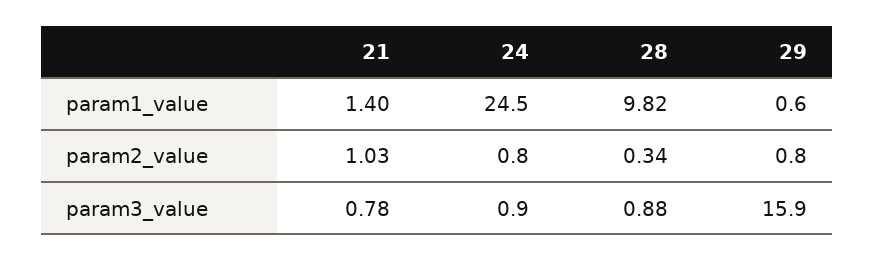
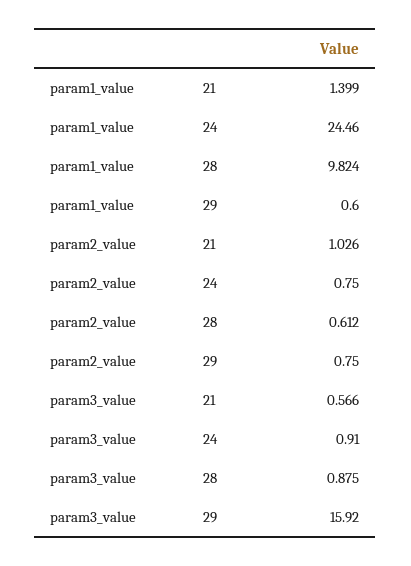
28, param2_value: 0.34 -> 0.612
21, param3_value: 0.78 -> 0.566

